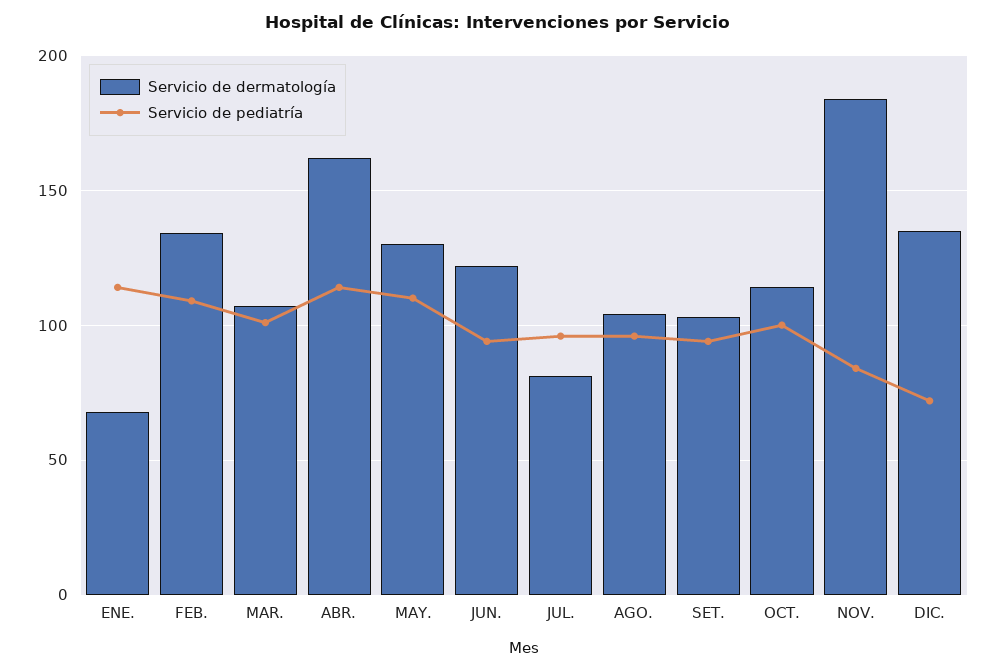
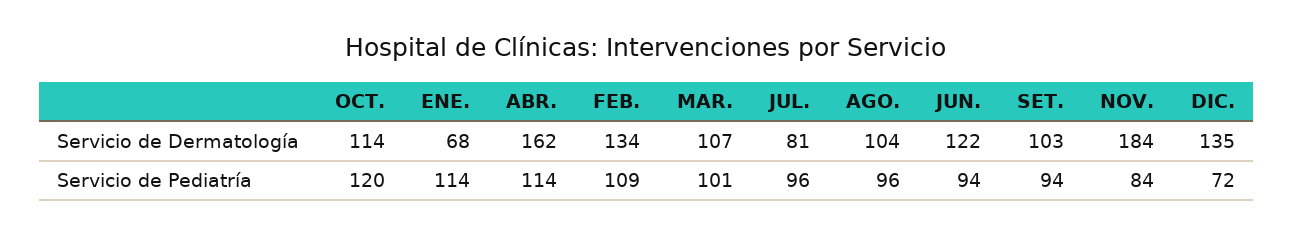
Servicio de dermatología, MAY.: 130 -> none
Servicio de pediatría, MAY.: 110 -> none
Servicio de pediatría, OCT.: 100 -> 120

